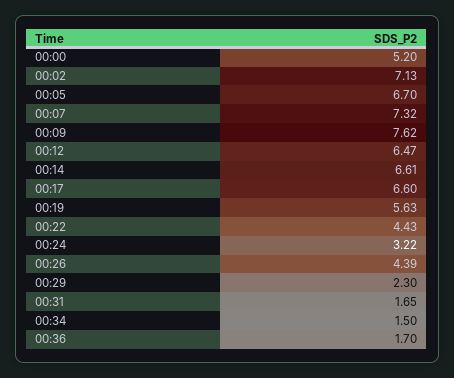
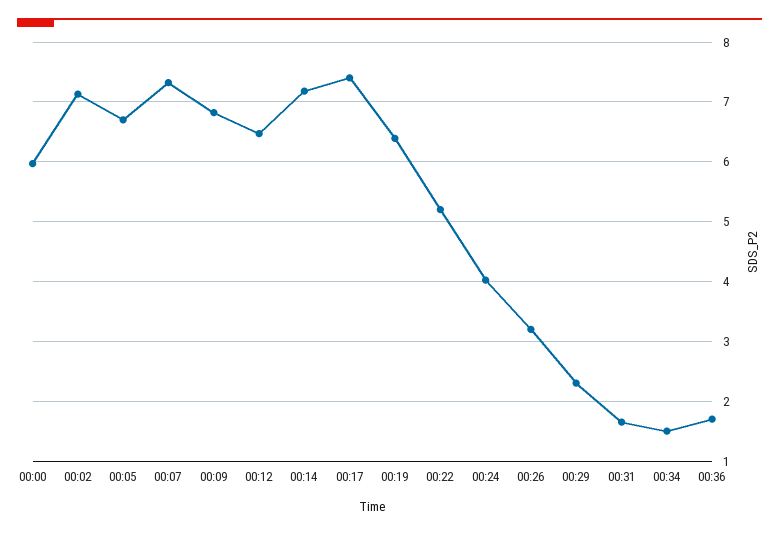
00:00: 5.2 -> 6
00:09: 7.62 -> 6.8
00:14: 6.61 -> 7.2
00:17: 6.6 -> 7.4
00:19: 5.63 -> 6.4
00:22: 4.43 -> 5.2
00:24: 3.22 -> 4
00:26: 4.39 -> 3.2

